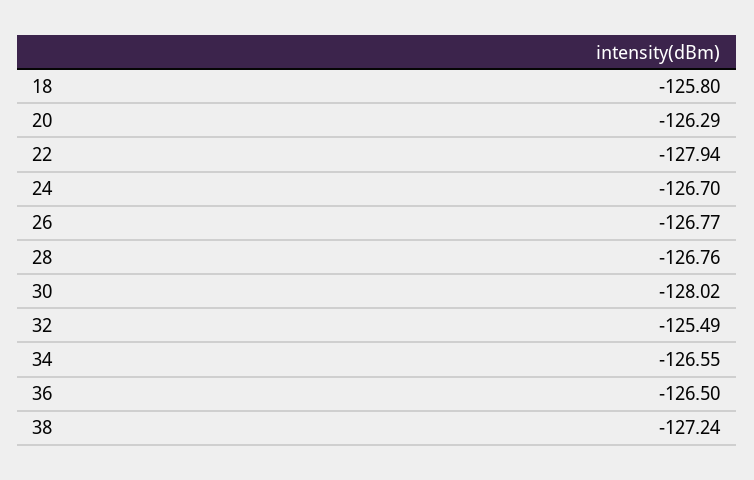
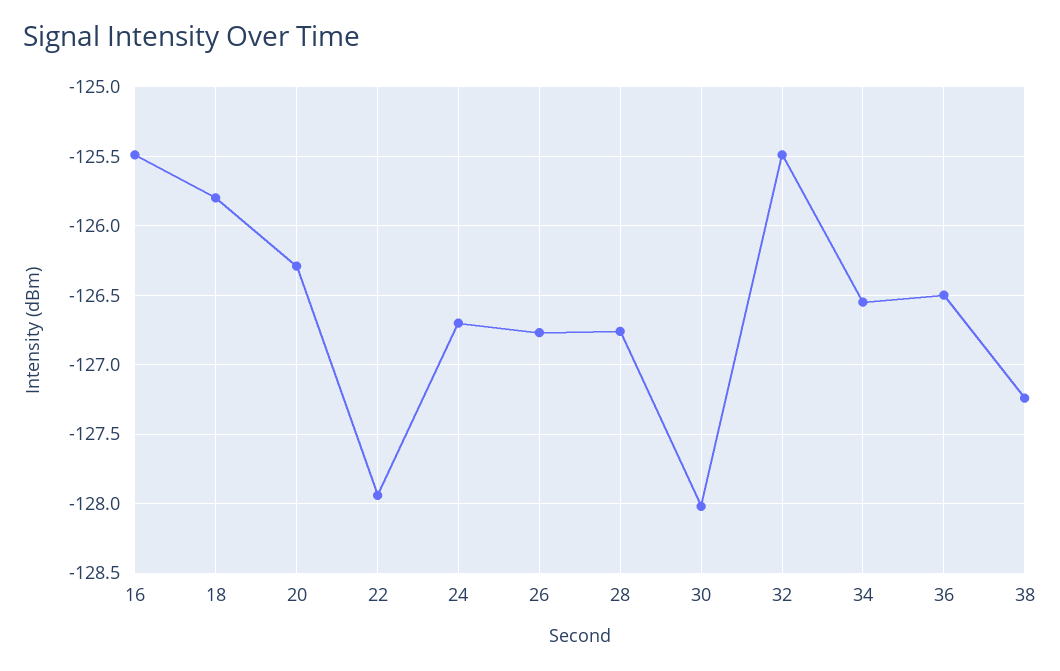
16: none -> -125.5

